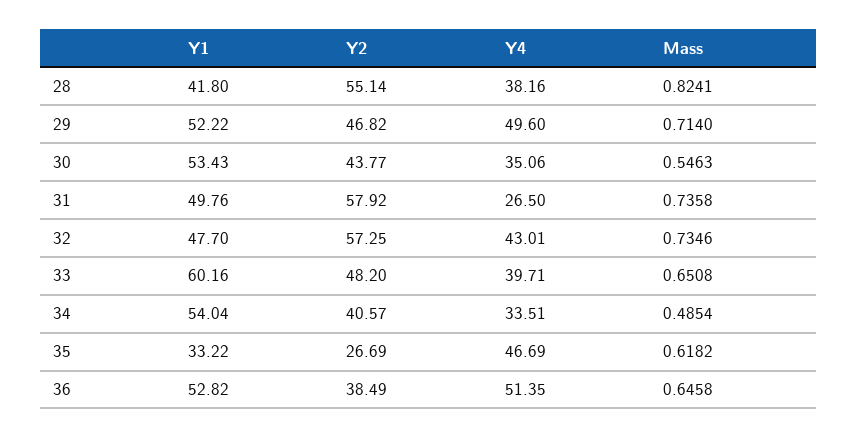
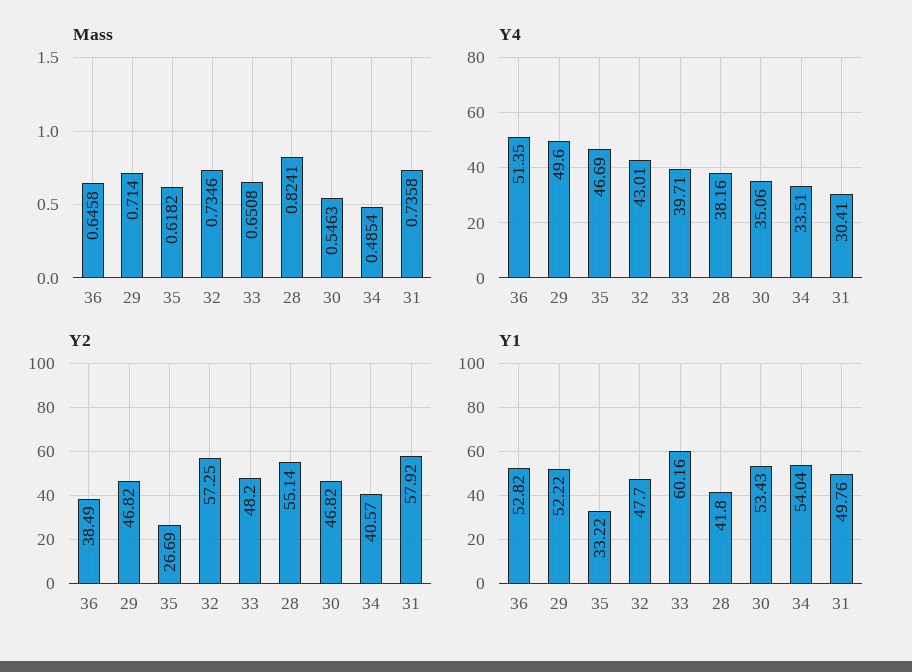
Y2, 30: 43.77 -> 46.82
Y4, 31: 26.5 -> 30.41

